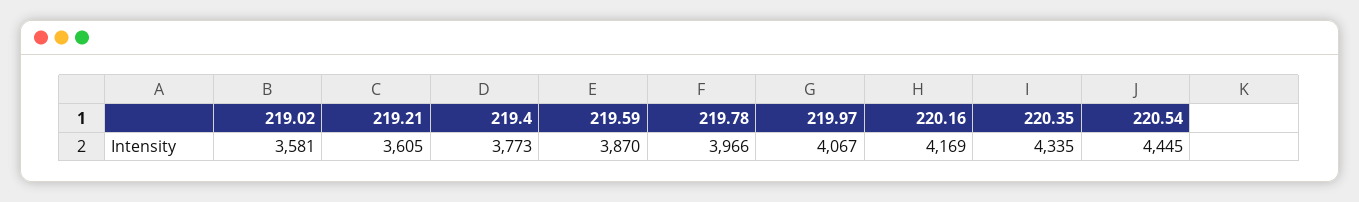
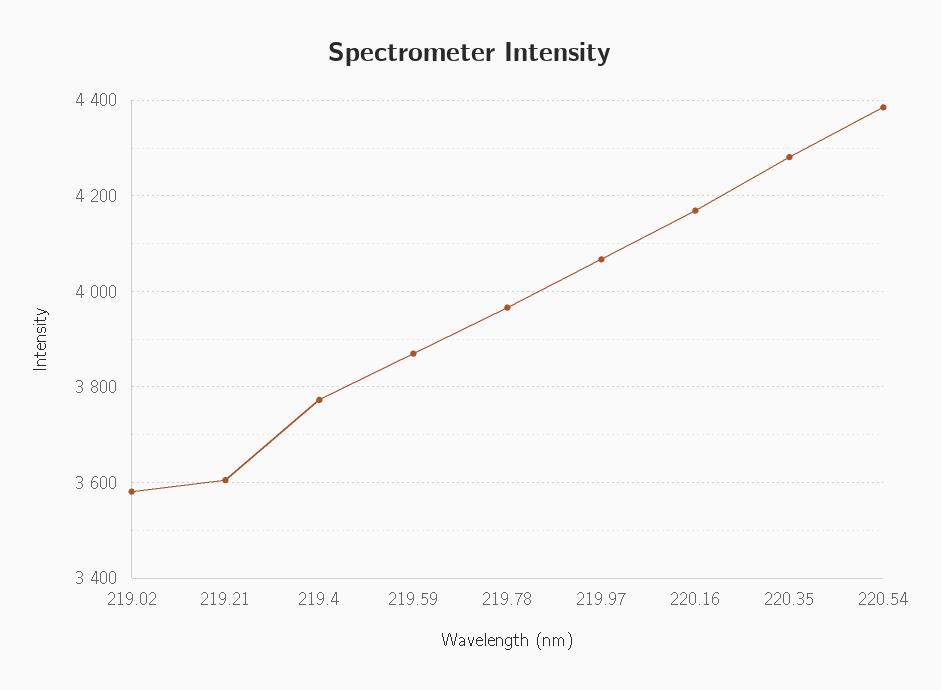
220.35: 4335 -> 4280
220.54: 4445 -> 4380

